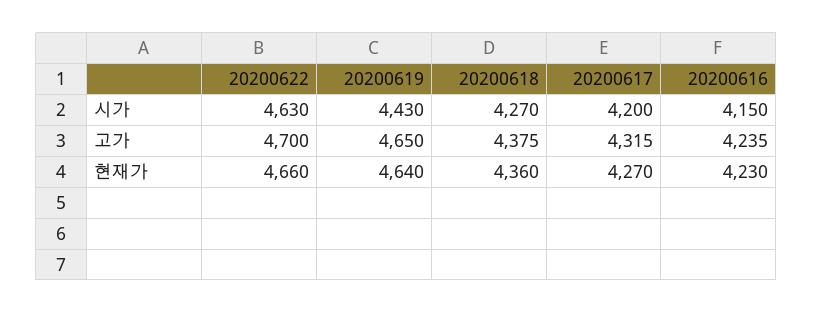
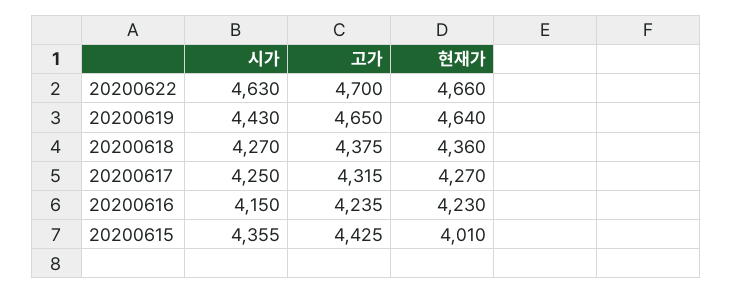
20200617, 시가: 4200 -> 4250
20200615, 시가: none -> 4355
20200615, 고가: none -> 4425
20200615, 현재가: none -> 4010

